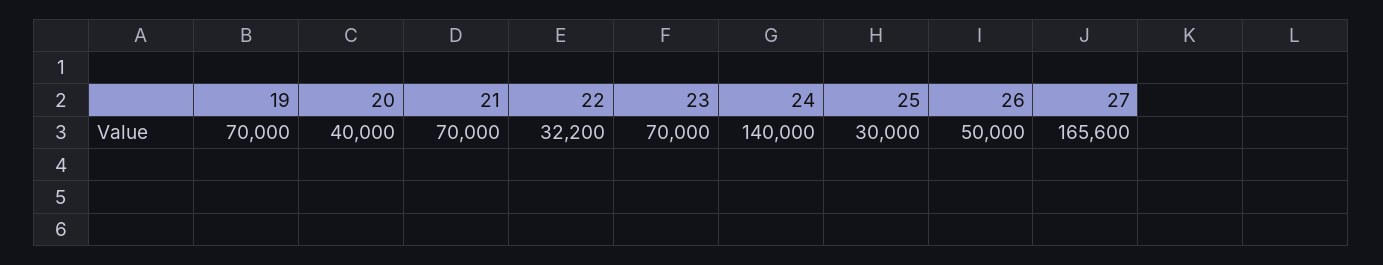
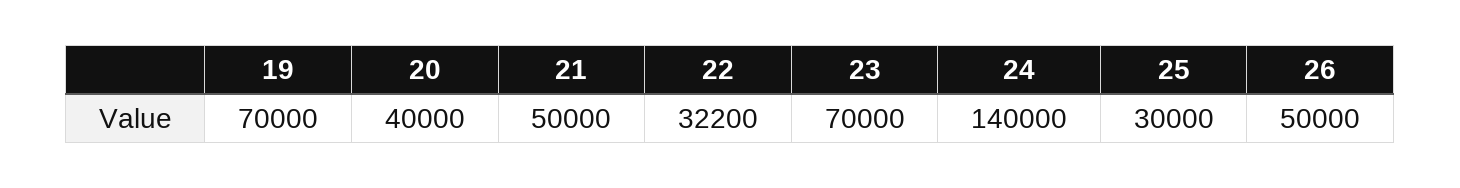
21: 70000 -> 50000
27: 165600 -> none

